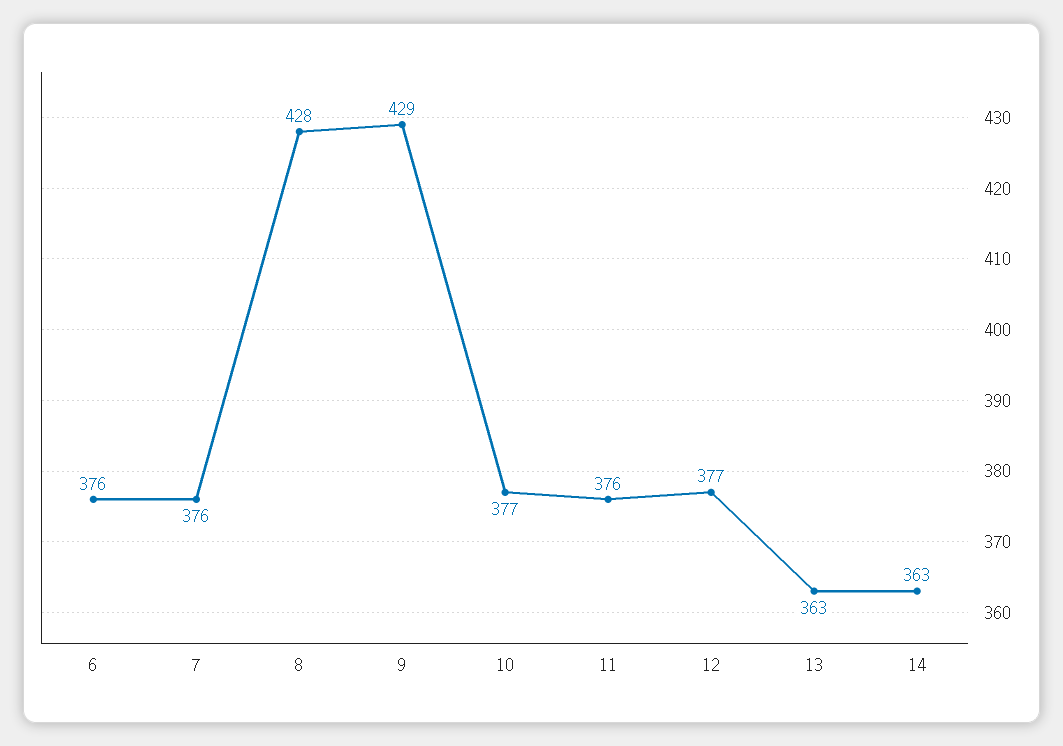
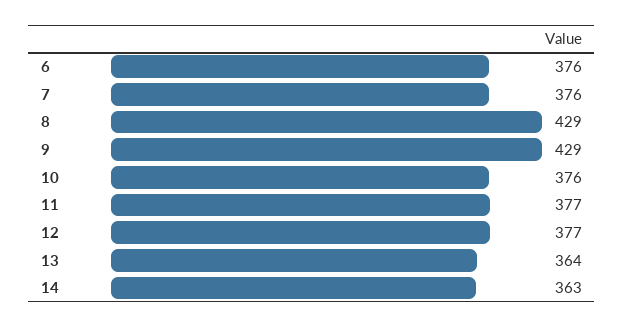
8: 428 -> 429
10: 377 -> 376
11: 376 -> 377
13: 363 -> 364

